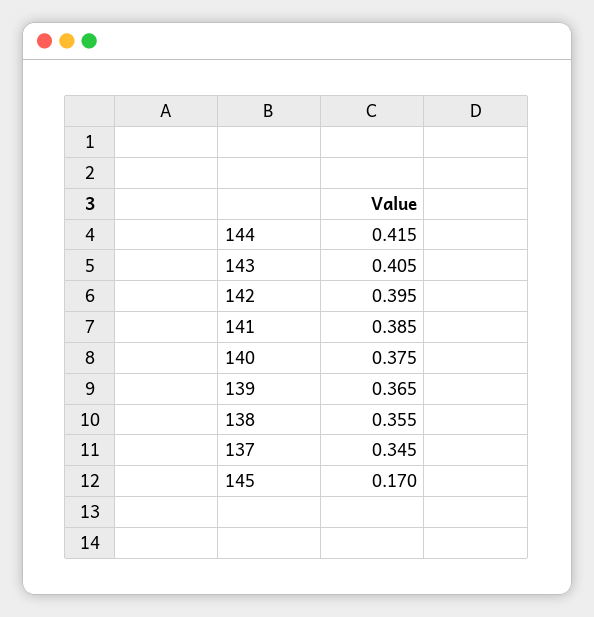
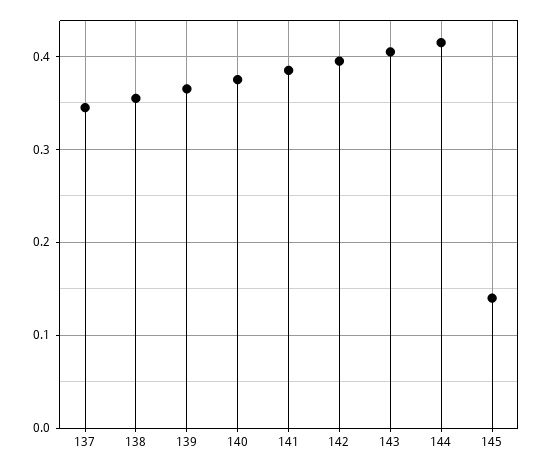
145: 0.17 -> 0.14

